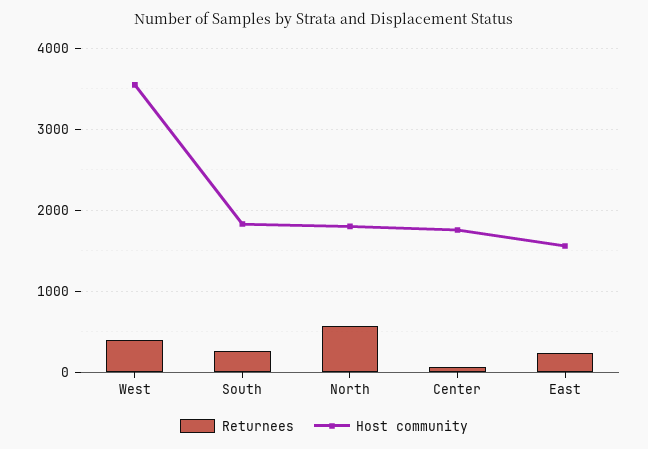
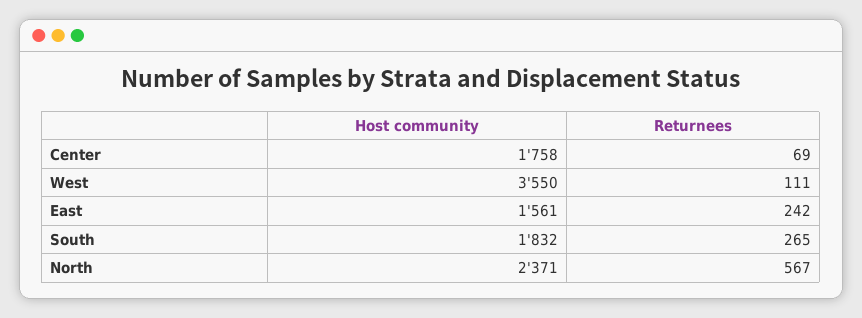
Returnees, West: 400 -> 111
Host community, North: 1800 -> 2371

